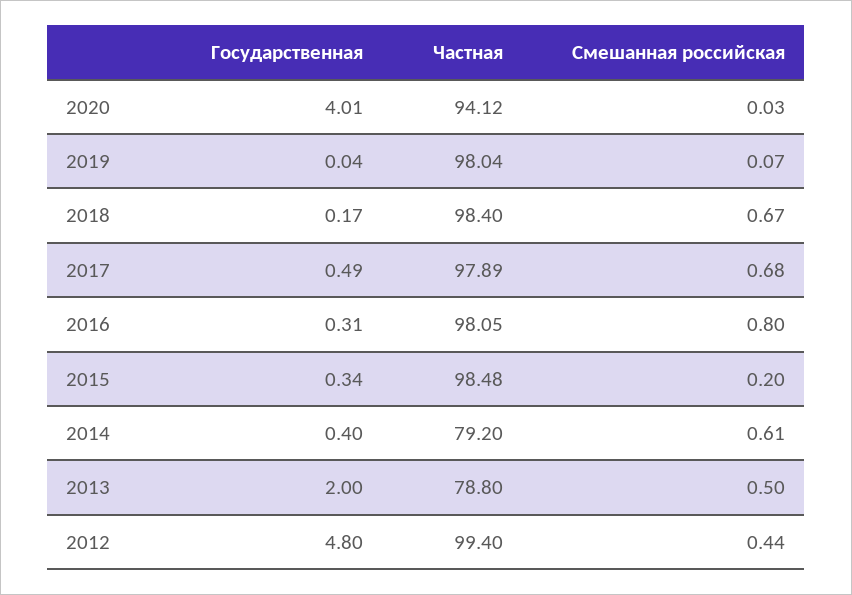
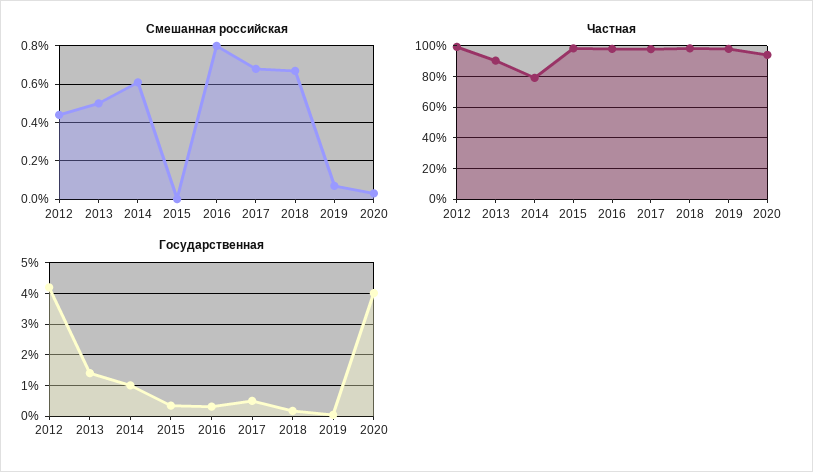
Смешанная российская, 2015: 0.2 -> 0
Государственная, 2014: 0.4 -> 1
Государственная, 2013: 2 -> 1.4
Частная, 2013: 78.8 -> 90
Государственная, 2012: 4.8 -> 4.2

